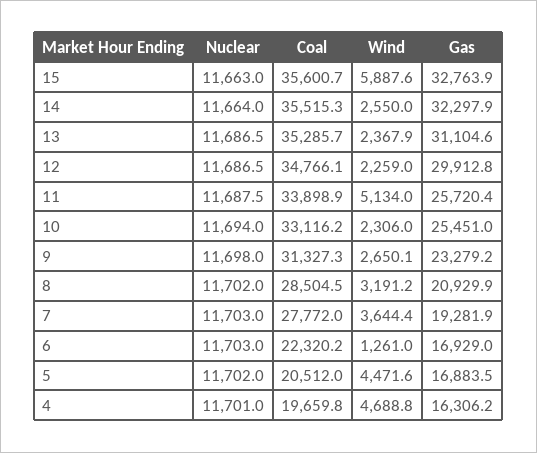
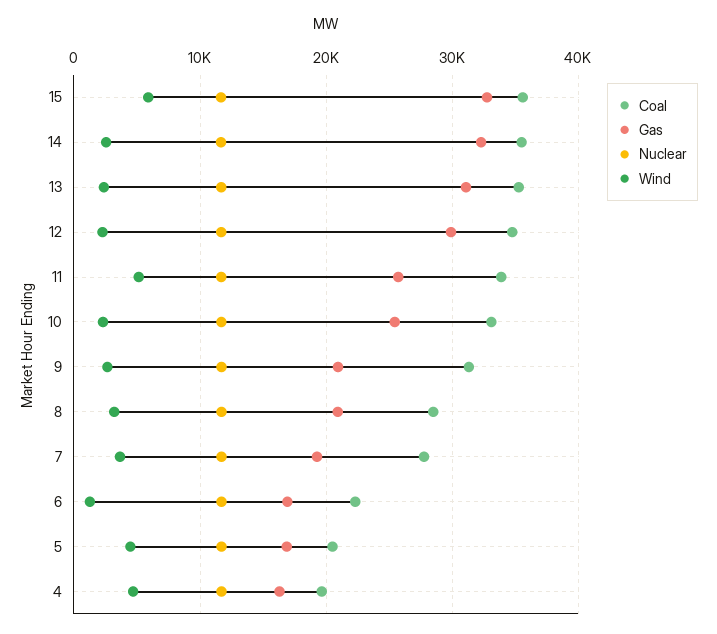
Gas, 9: 23279.2 -> 21000

